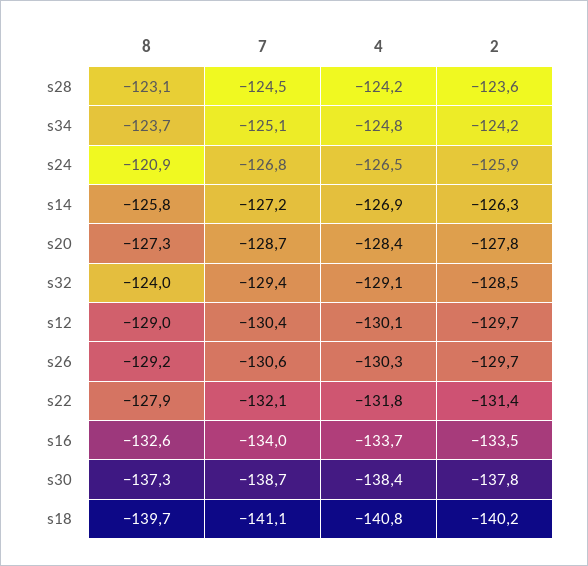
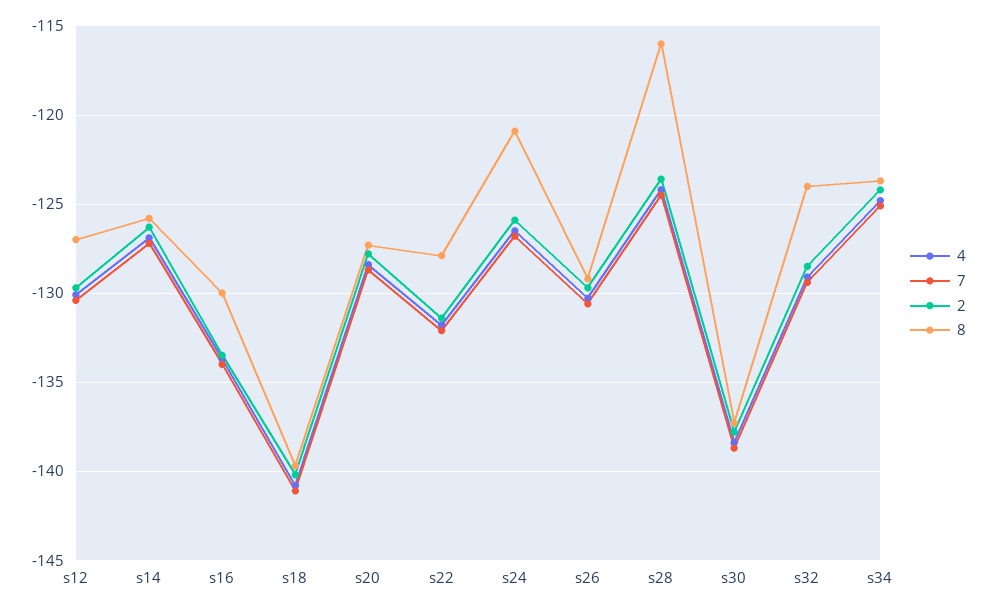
8, s28: -123.1 -> -116
8, s12: -129 -> -127
8, s16: -132.6 -> -130

